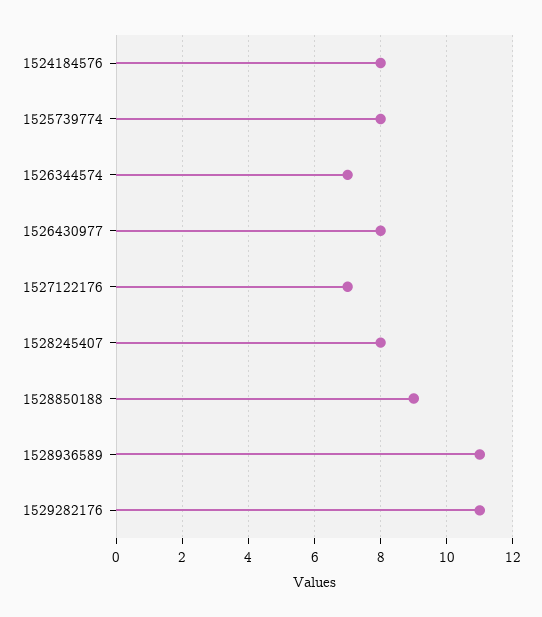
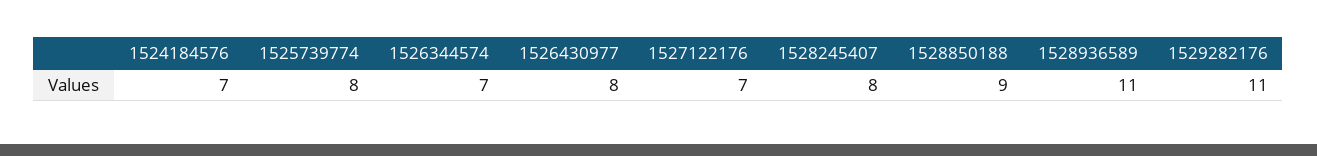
1524184576: 8 -> 7

